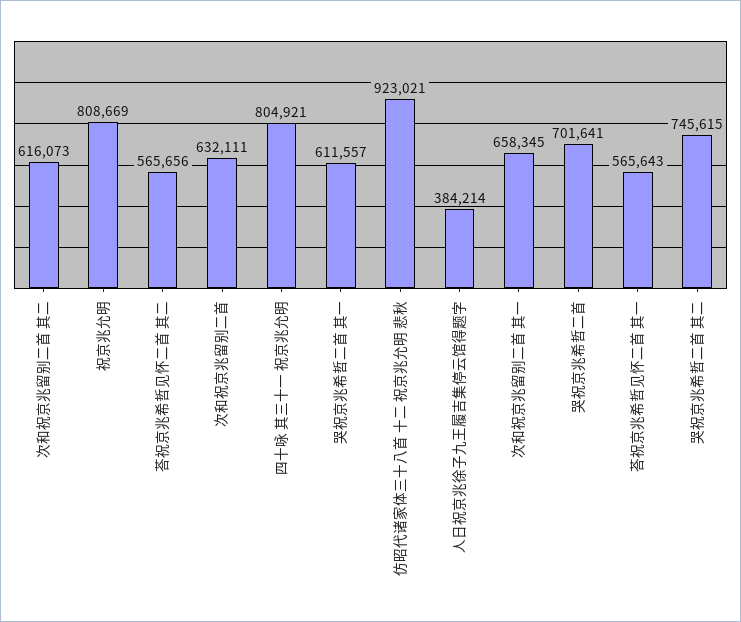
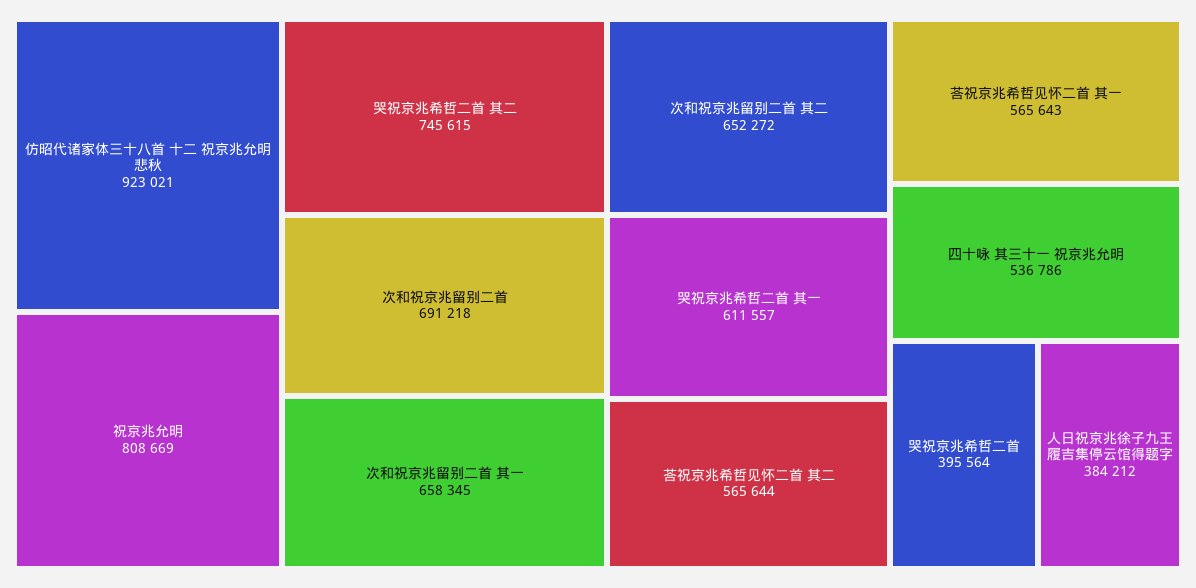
次和祝京兆留别二首 其二: 616073 -> 652272
荅祝京兆希哲见怀二首 其二: 565656 -> 565644
次和祝京兆留别二首: 632111 -> 691218
四十咏 其三十一 祝京兆允明: 804921 -> 536786
人日祝京兆徐子九王履吉集停云馆得题字: 384214 -> 384212
哭祝京兆希哲二首: 701641 -> 395564

